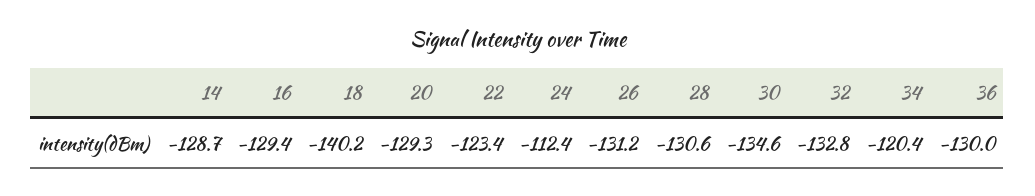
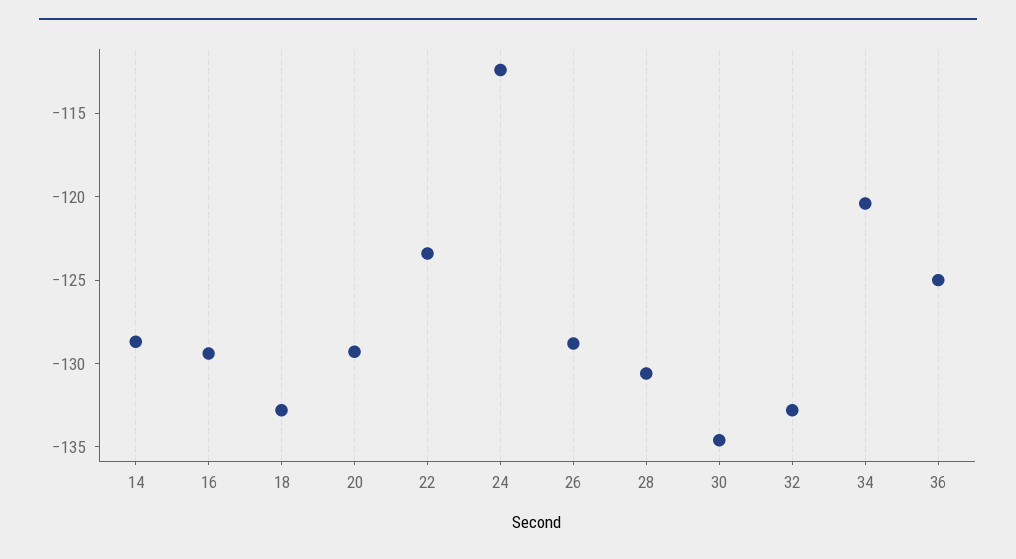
18: -140.2 -> -133
26: -131.2 -> -129
36: -130 -> -125

